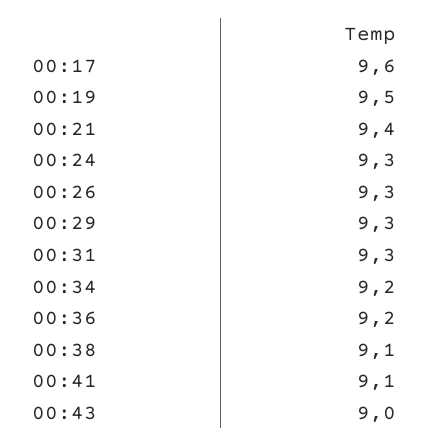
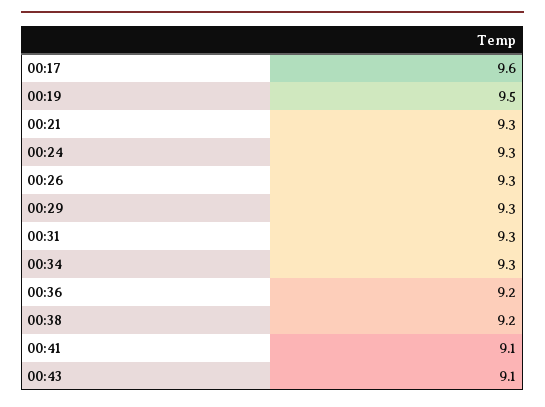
00:21: 9.4 -> 9.3
00:34: 9.2 -> 9.3
00:38: 9.1 -> 9.2
00:43: 9 -> 9.1

